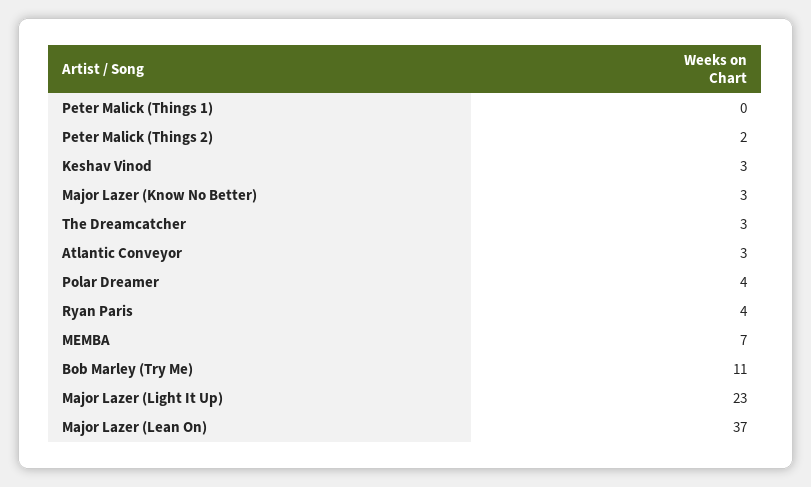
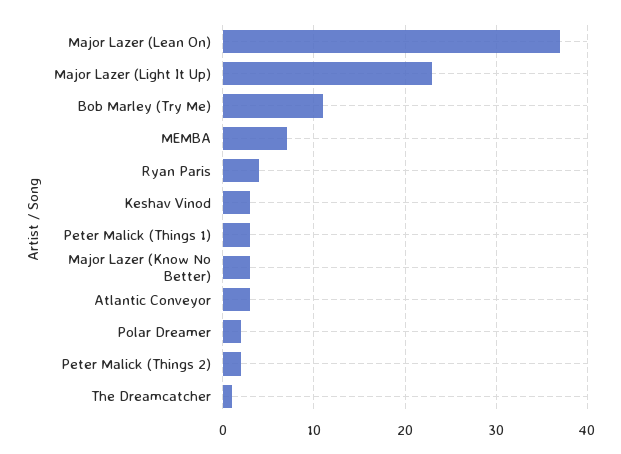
Peter Malick (Things 1): 0 -> 3
The Dreamcatcher: 3 -> 1
Polar Dreamer: 4 -> 2

